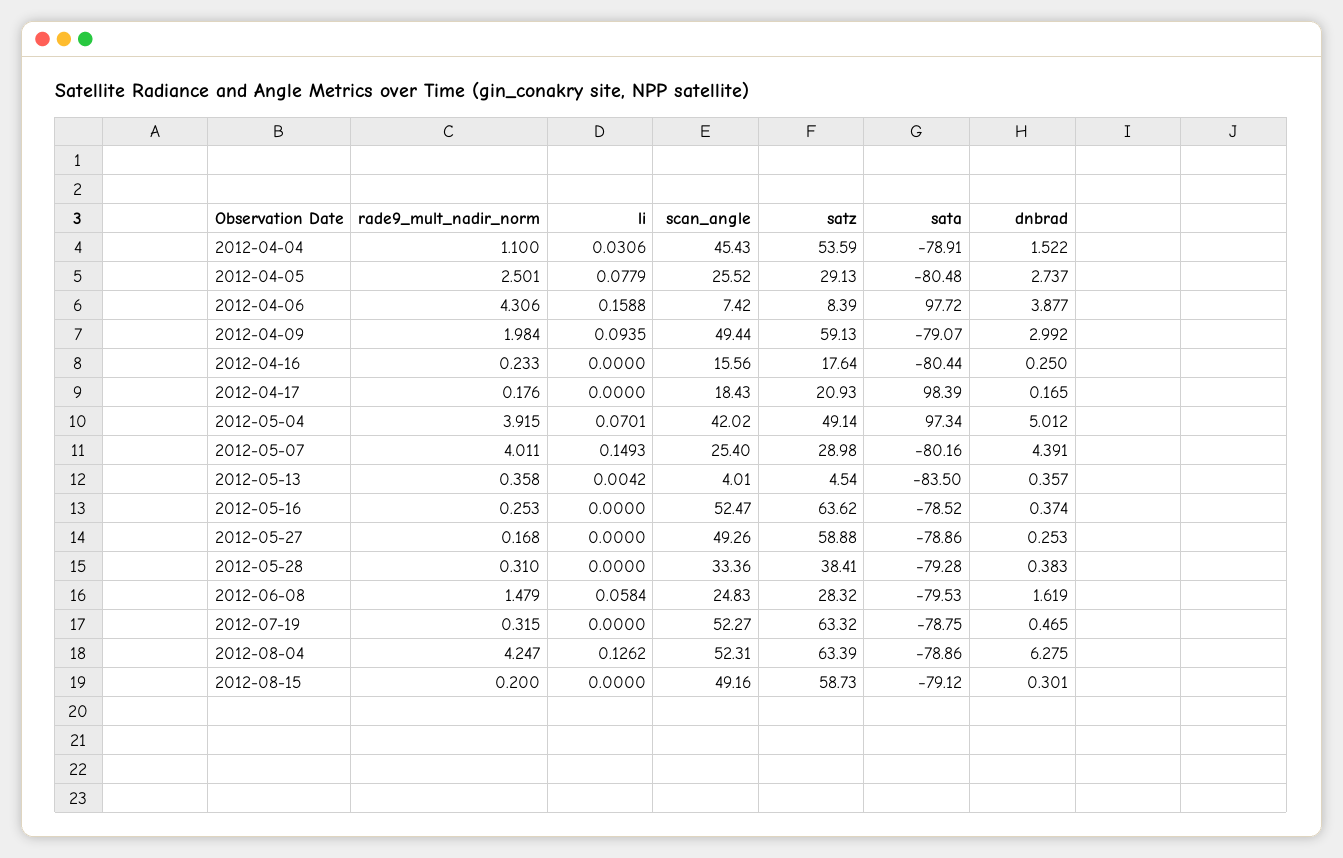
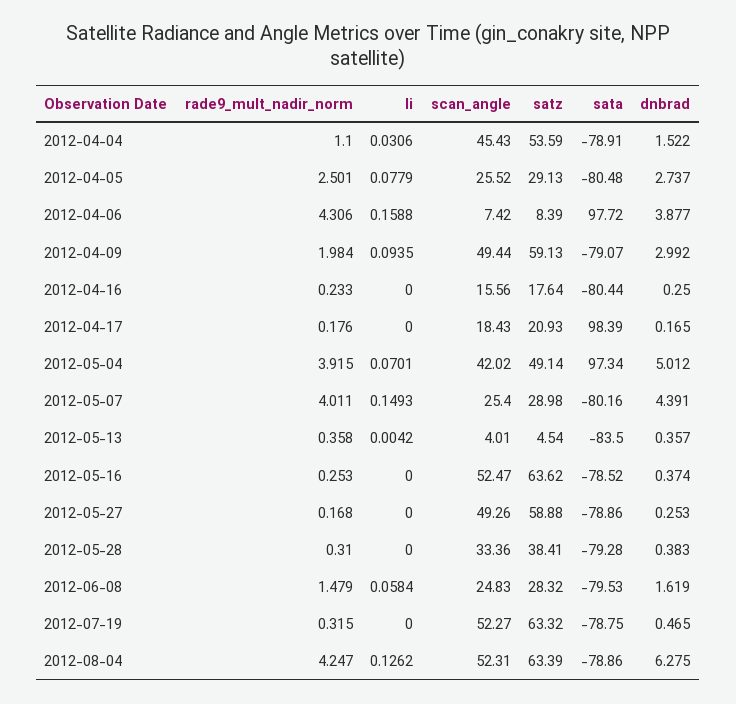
rade9_mult_nadir_norm, 2012-08-15: 0.2 -> none
li, 2012-08-15: 0 -> none
scan_angle, 2012-08-15: 49.16 -> none
satz, 2012-08-15: 58.73 -> none
sata, 2012-08-15: -79.12 -> none
dnbrad, 2012-08-15: 0.301 -> none

